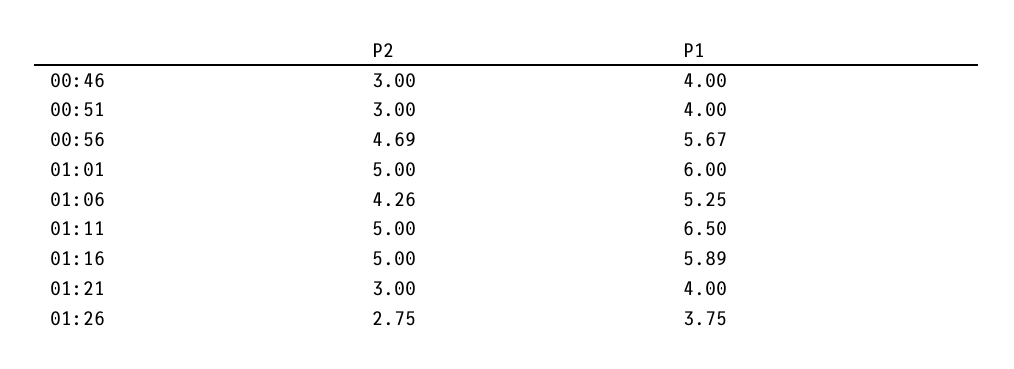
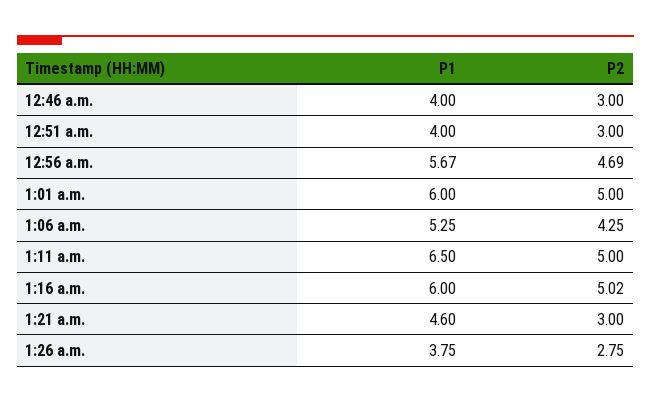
P2, 01:06: 4.26 -> 4.25
P2, 01:16: 5 -> 5.02
P1, 01:16: 5.89 -> 6
P1, 01:21: 4 -> 4.6

